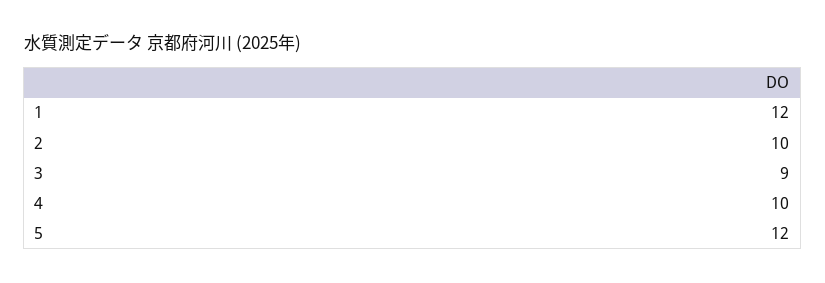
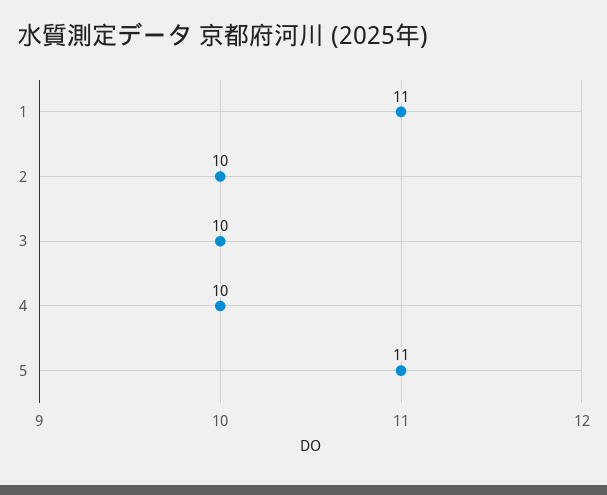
1: 12 -> 11
3: 9 -> 10
5: 12 -> 11

